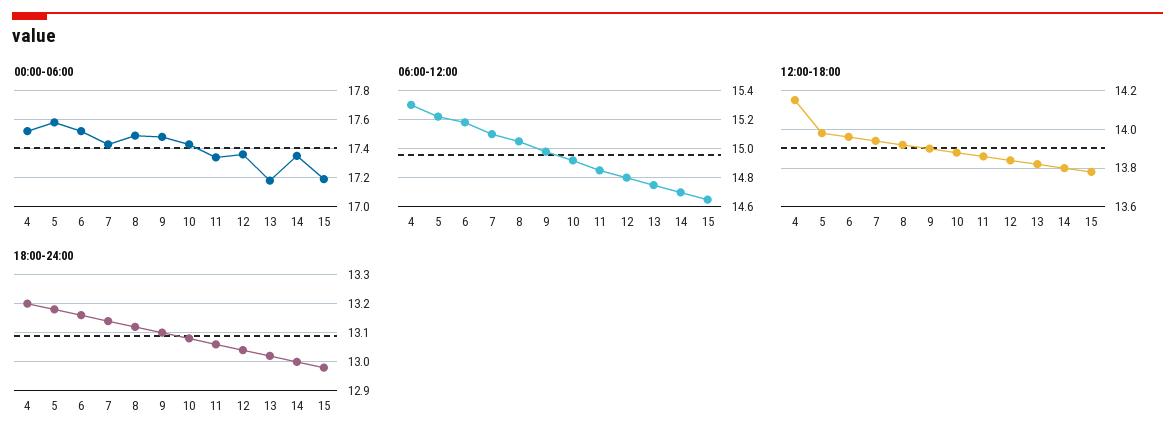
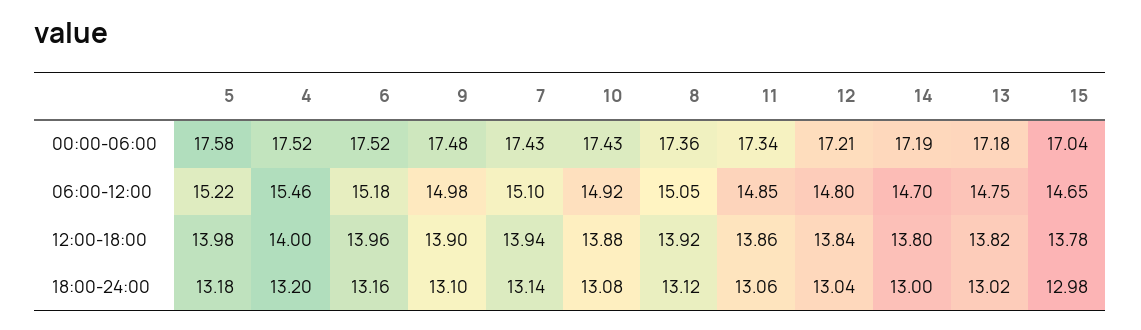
00:00-06:00, 8: 17.5 -> 17.36
00:00-06:00, 12: 17.35 -> 17.21
00:00-06:00, 14: 17.35 -> 17.19
00:00-06:00, 15: 17.2 -> 17.04
06:00-12:00, 4: 15.3 -> 15.46
12:00-18:00, 4: 14.15 -> 14

